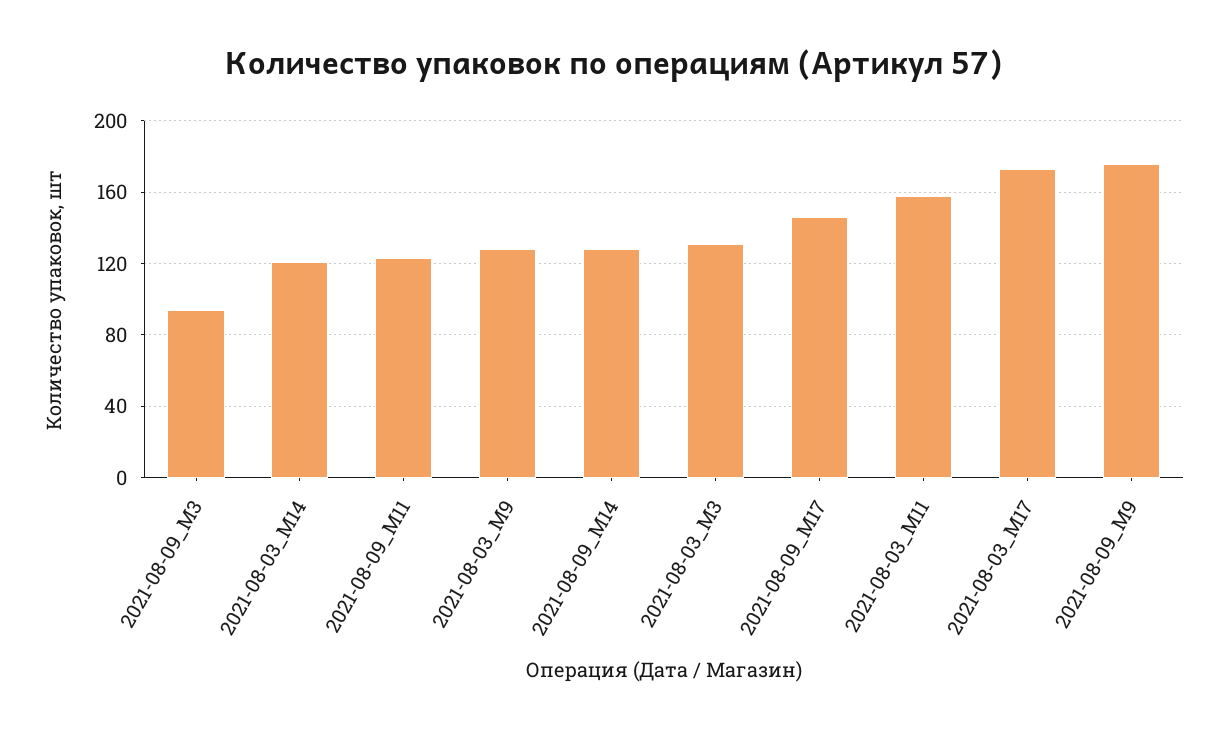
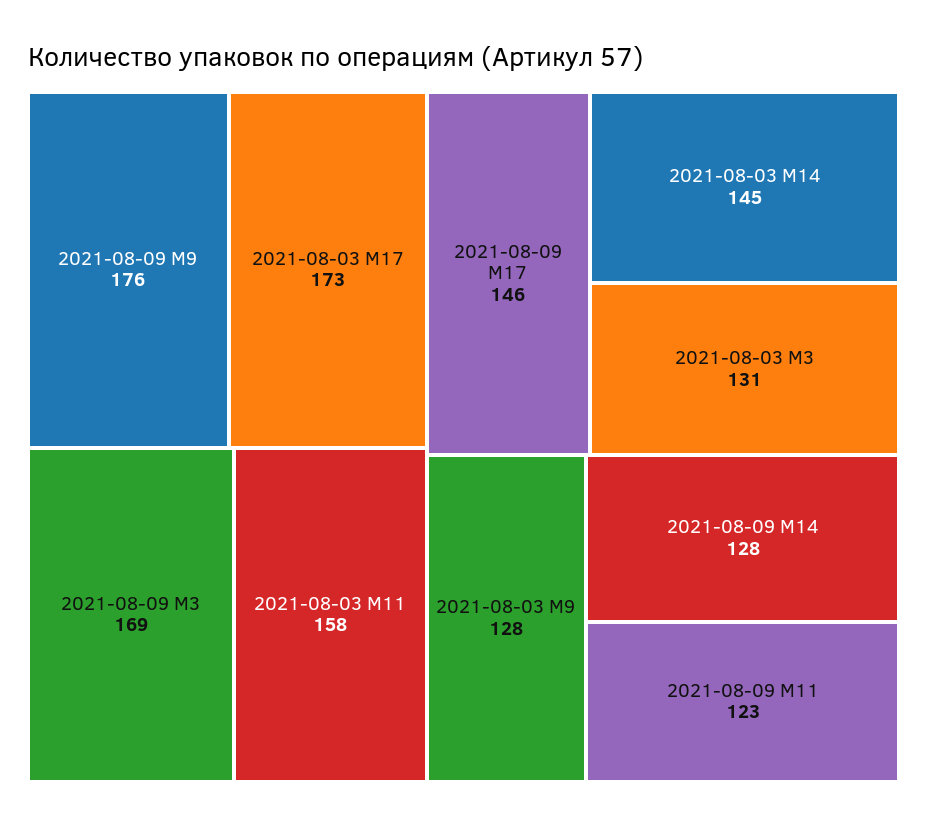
2021-08-09_M3: 95 -> 169
2021-08-03_M14: 120 -> 145

